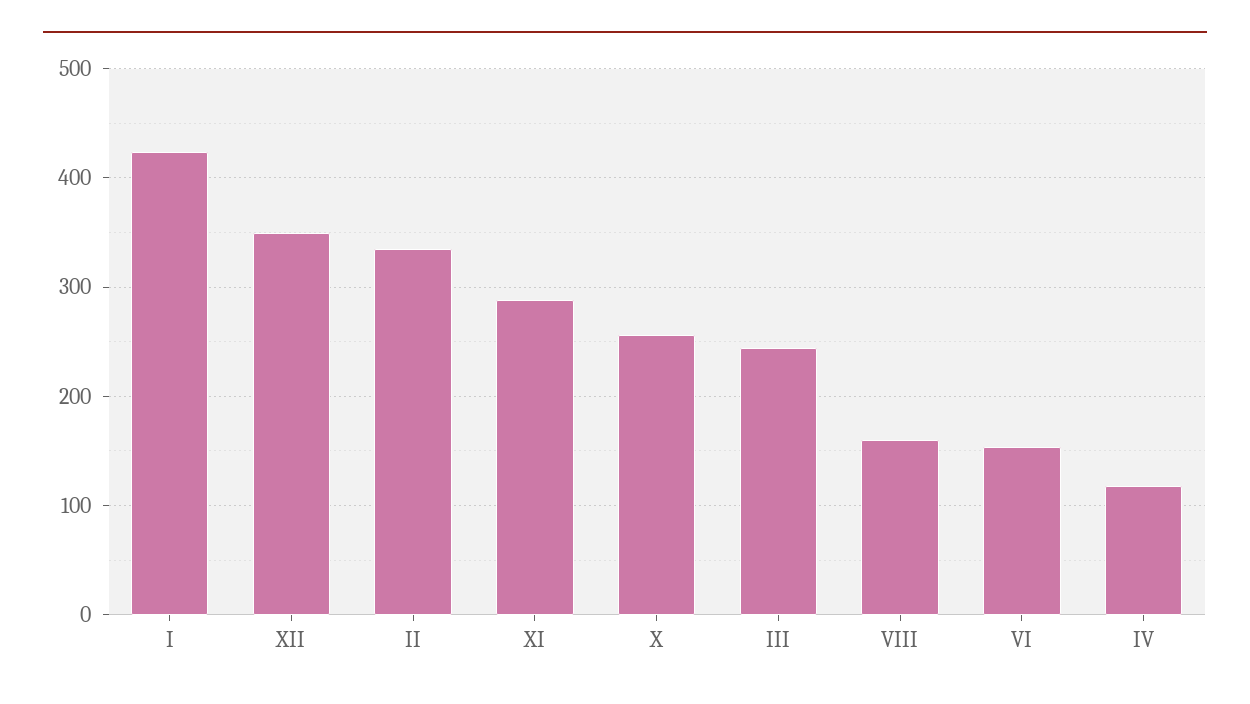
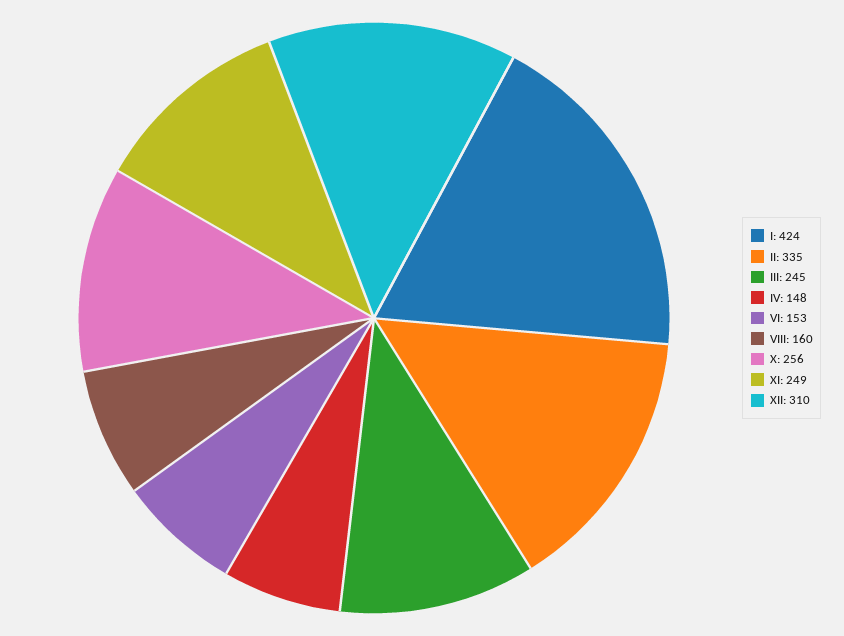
XII: 350 -> 310
XI: 290 -> 249
IV: 120 -> 148

